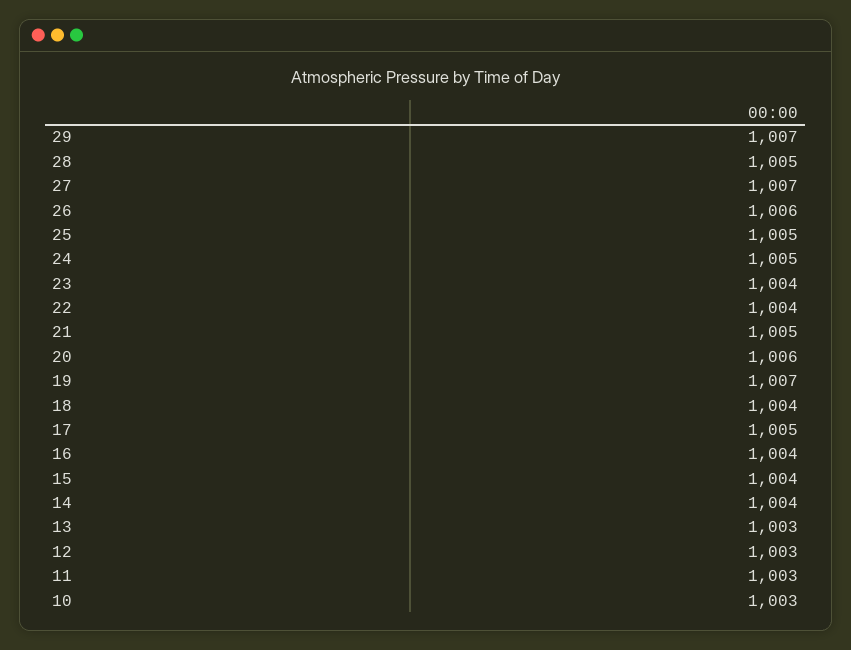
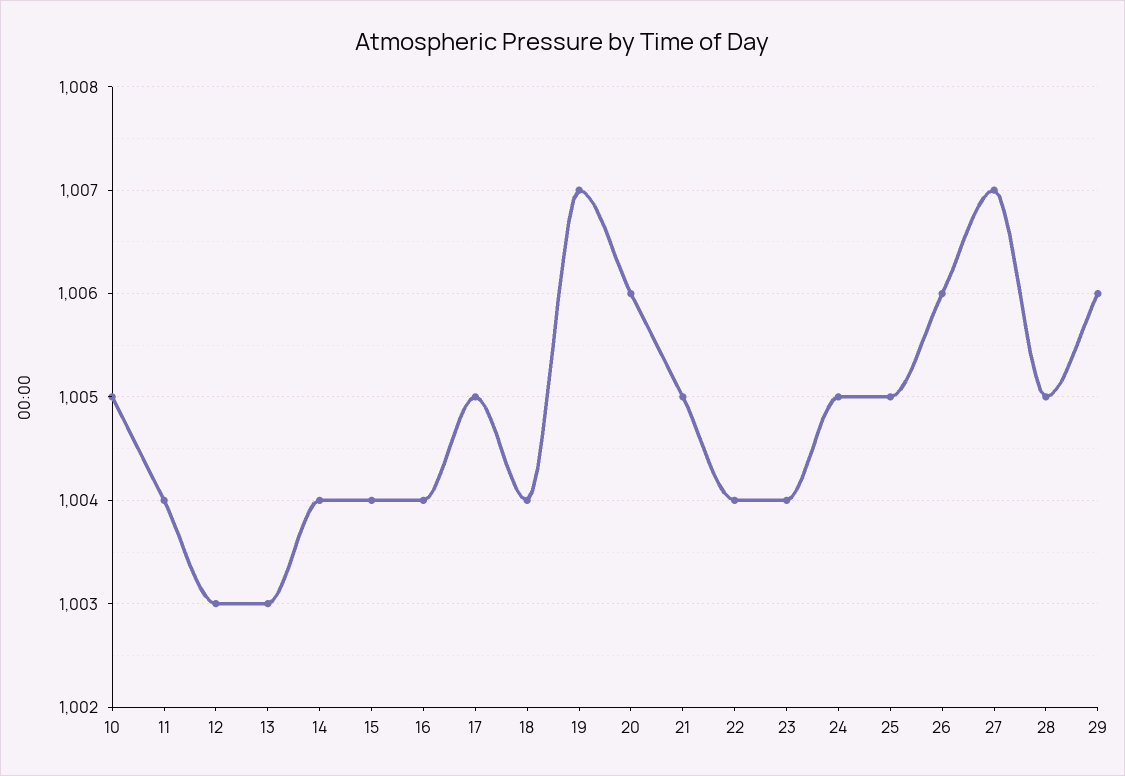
29: 1007 -> 1006
11: 1003 -> 1004
10: 1003 -> 1005

